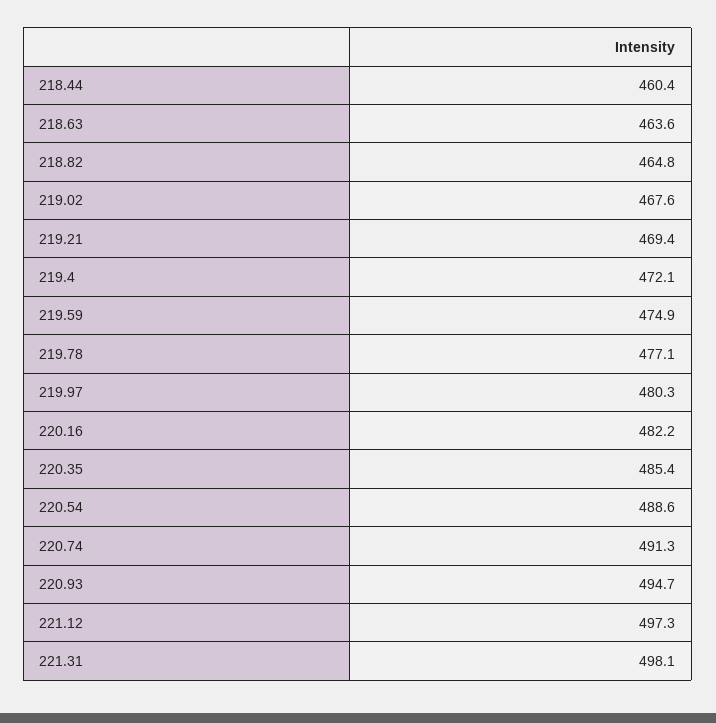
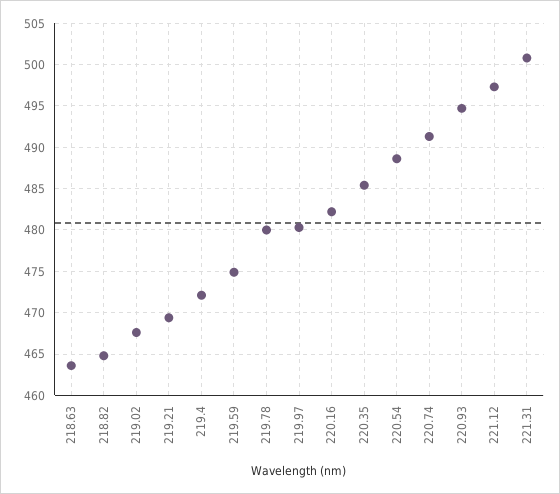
218.44: 460.4 -> none
219.78: 477.1 -> 480
221.31: 498.1 -> 501

